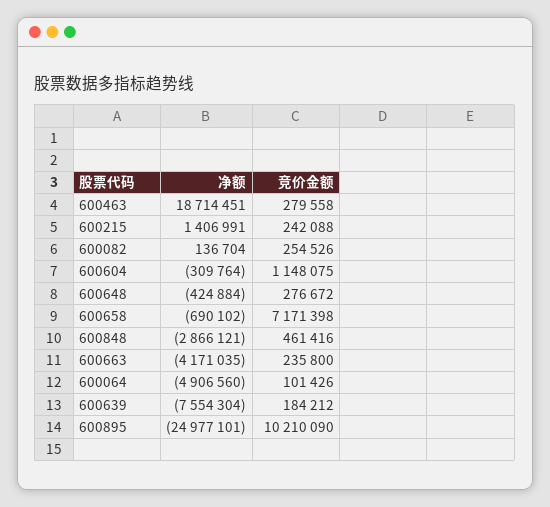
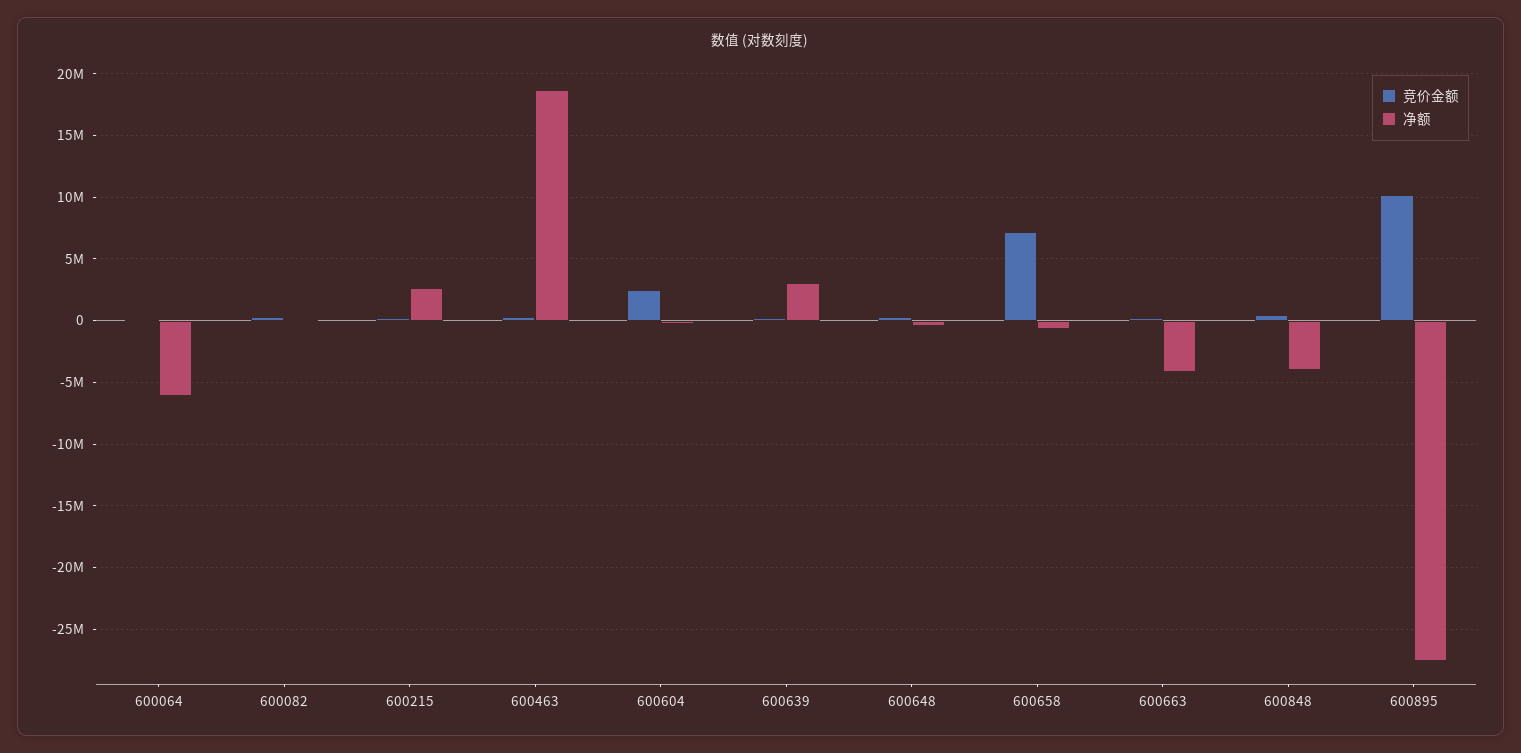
净额, 600215: 1406991 -> 2500000
竞价金额, 600604: 1148075 -> 2500000
净额, 600848: -2866121 -> -4000000
净额, 600064: -4906560 -> -6000000
净额, 600639: -7554304 -> 3000000
净额, 600895: -24977101 -> -27500000

